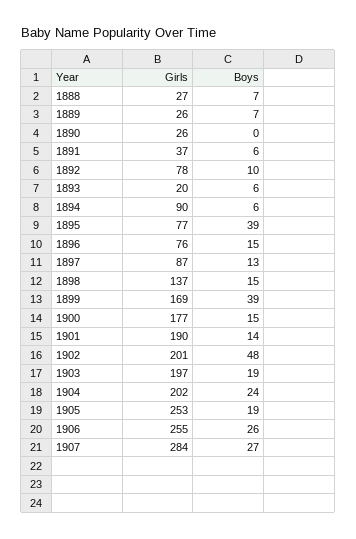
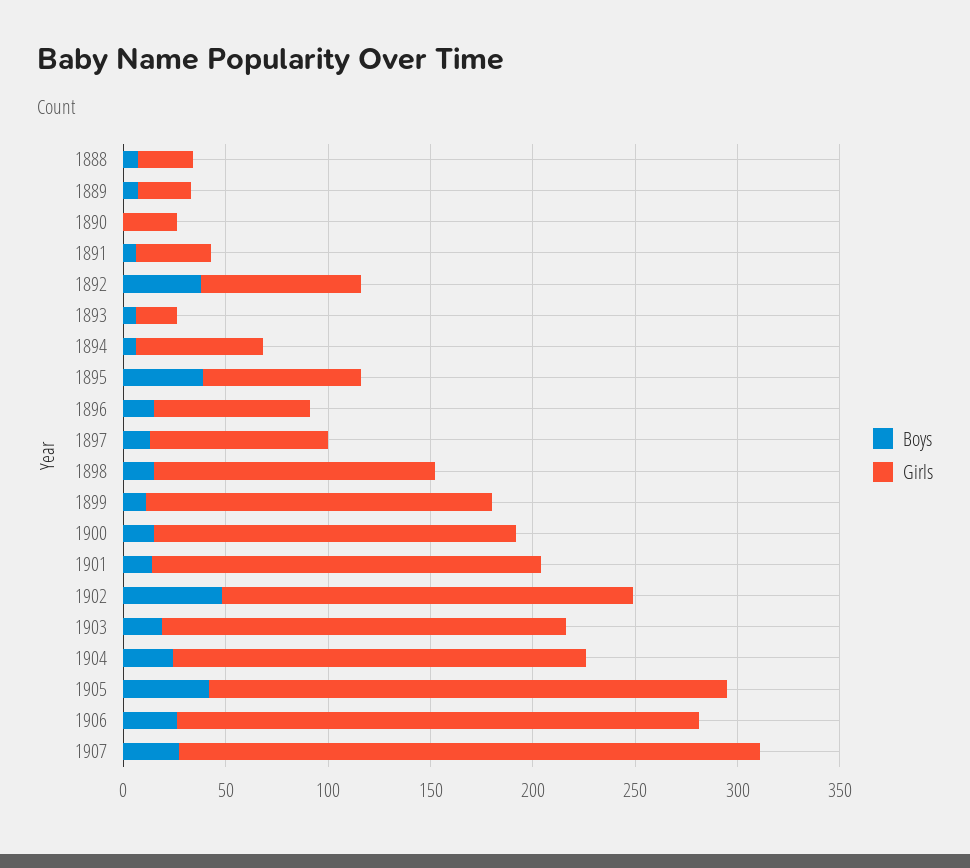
Boys, 1892: 10 -> 40
Girls, 1894: 90 -> 60
Boys, 1899: 39 -> 10
Boys, 1905: 19 -> 40

